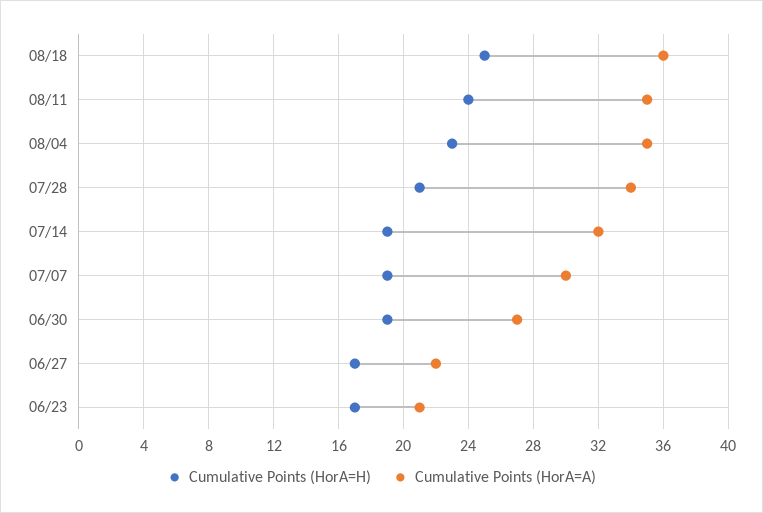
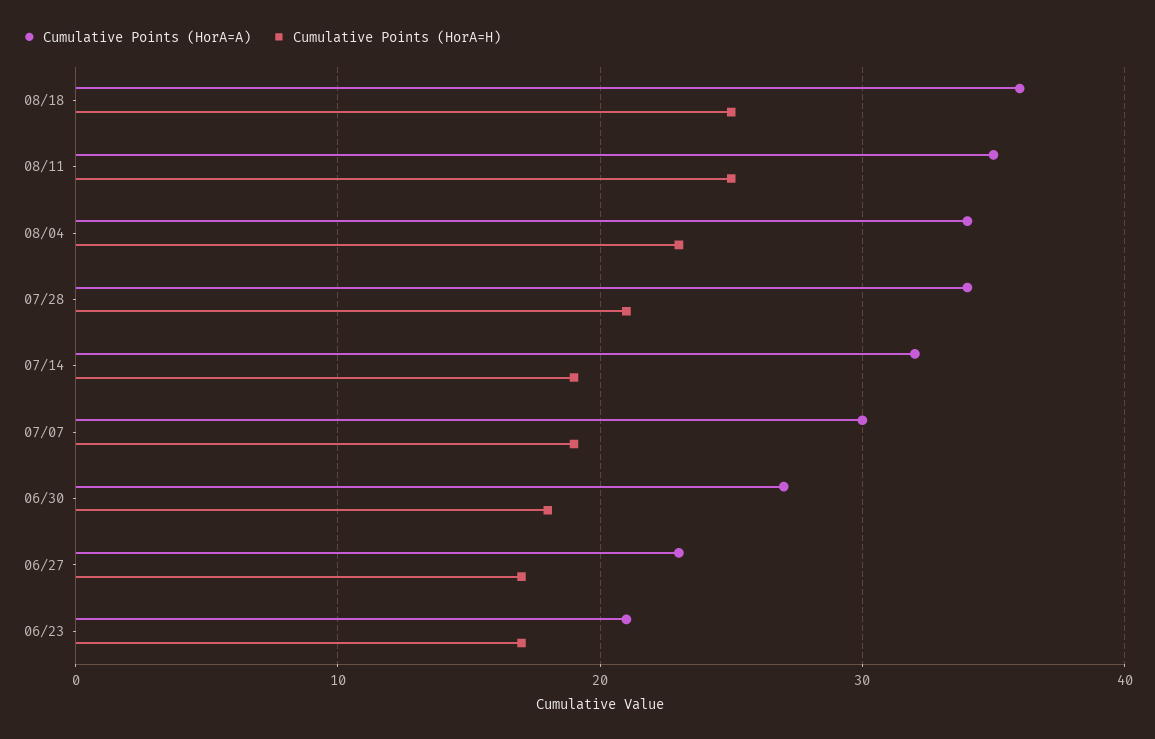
Cumulative Points (HorA=H), 08/11: 24 -> 25
Cumulative Points (HorA=A), 08/04: 35 -> 34
Cumulative Points (HorA=H), 06/30: 19 -> 18
Cumulative Points (HorA=A), 06/27: 22 -> 23

